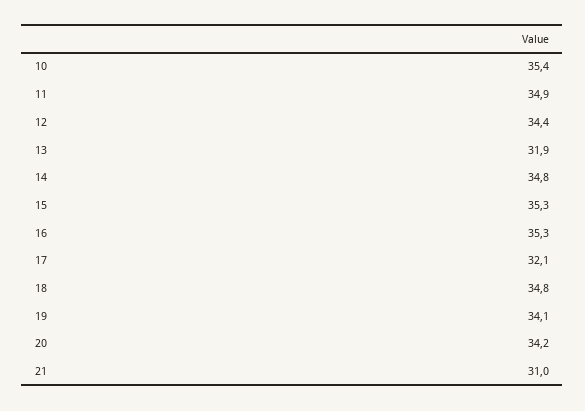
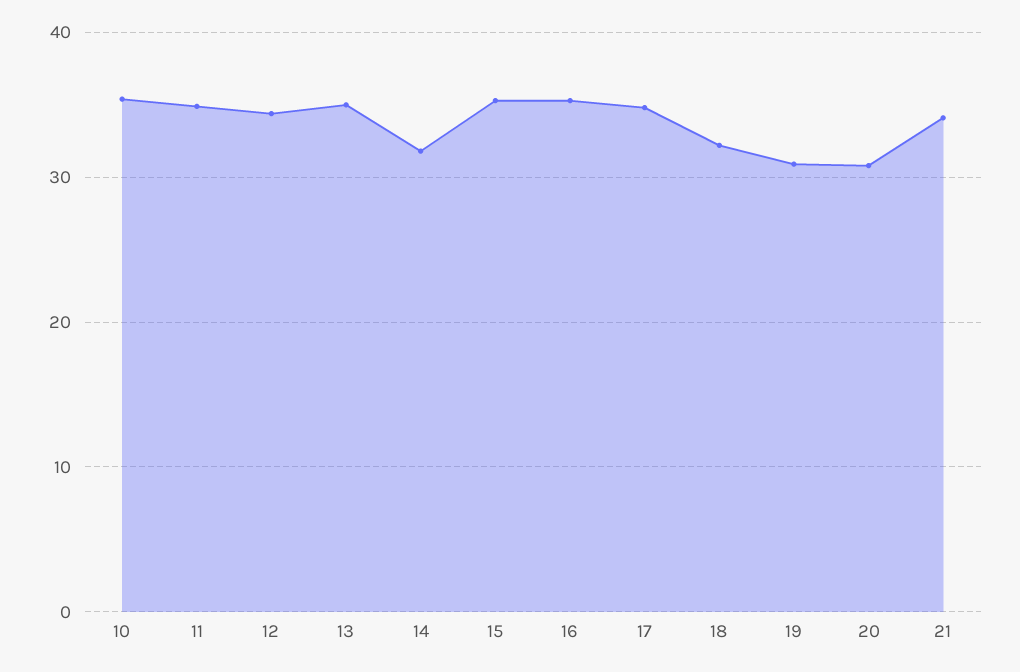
13: 31.9 -> 35
14: 34.8 -> 32
17: 32.1 -> 35
18: 34.8 -> 32
19: 34.1 -> 31
20: 34.2 -> 31
21: 31 -> 34

